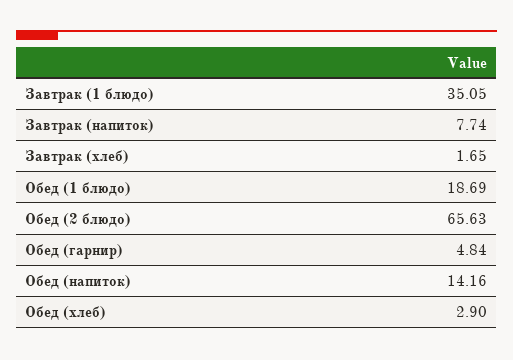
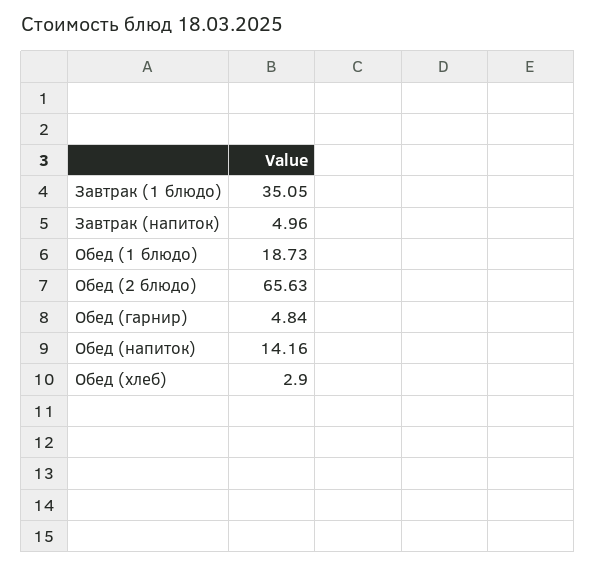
Завтрак (напиток): 7.74 -> 4.96
Завтрак (хлеб): 1.65 -> none
Обед (1 блюдо): 18.69 -> 18.73

